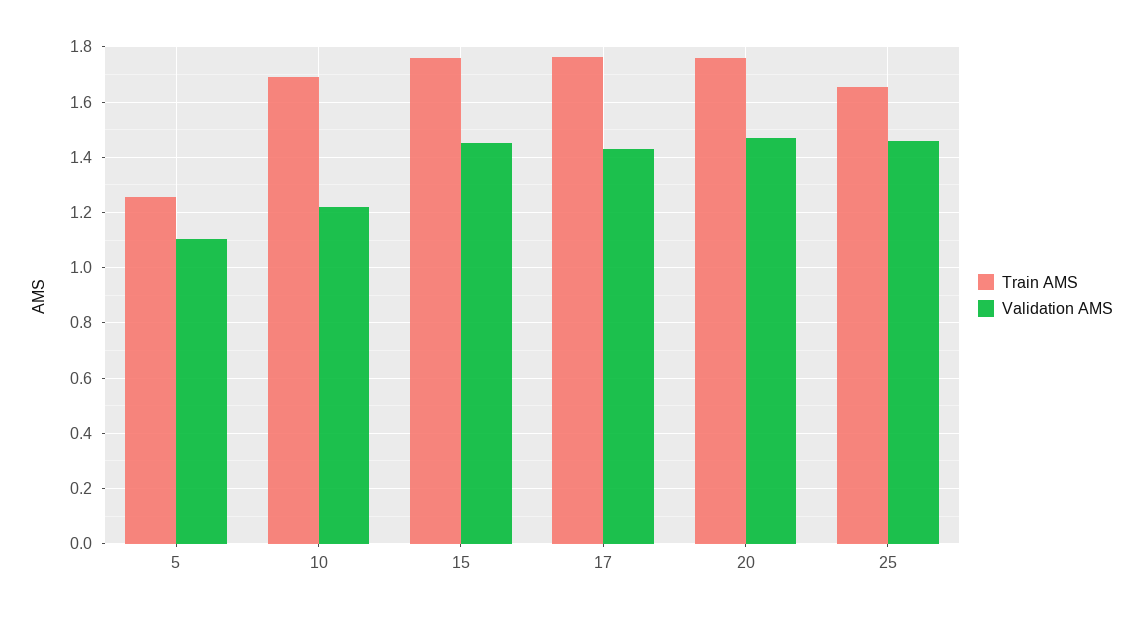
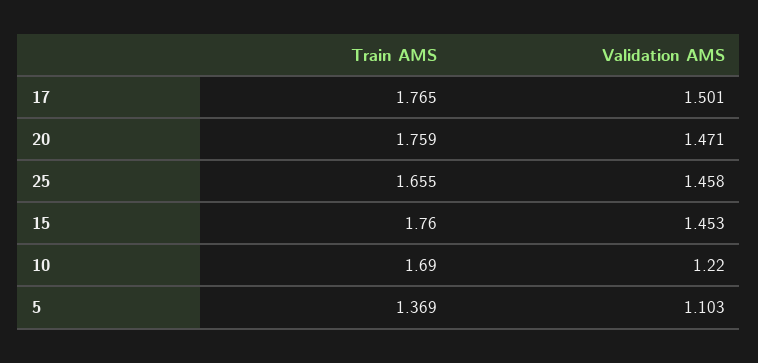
Train AMS, 5: 1.25 -> 1.369
Validation AMS, 17: 1.425 -> 1.501

